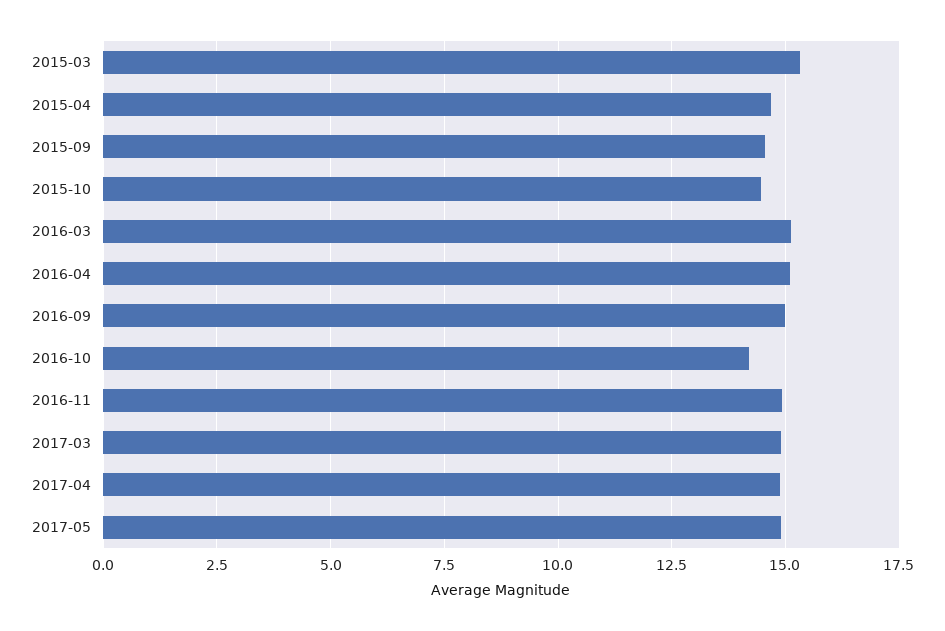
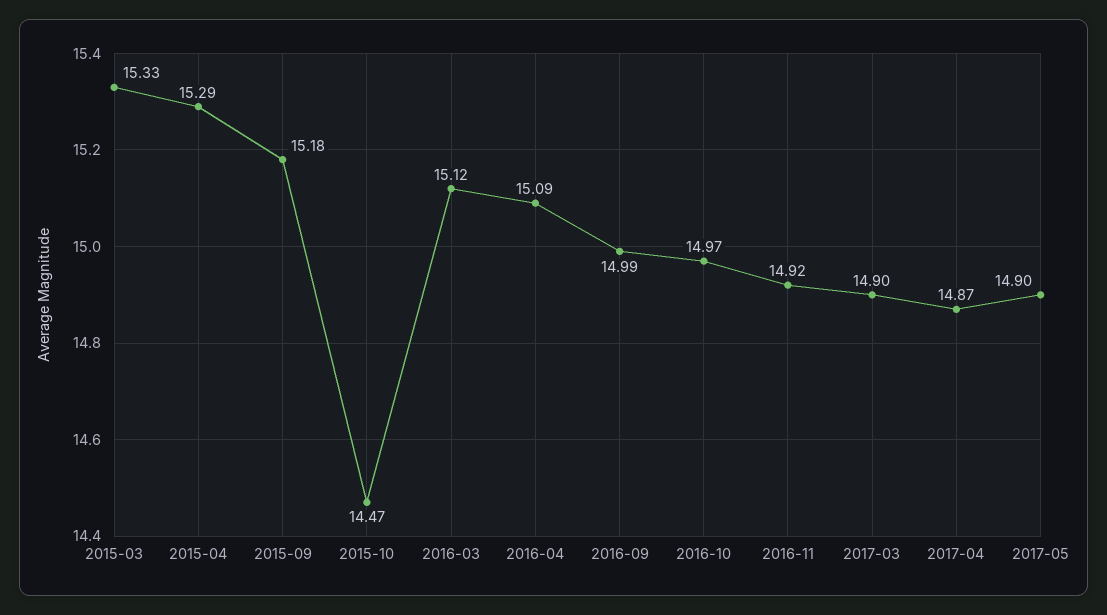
2015-04: 14.75 -> 15.29
2015-09: 14.5 -> 15.18
2016-10: 14.25 -> 14.97

